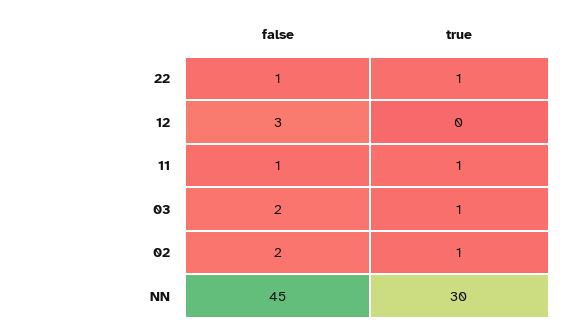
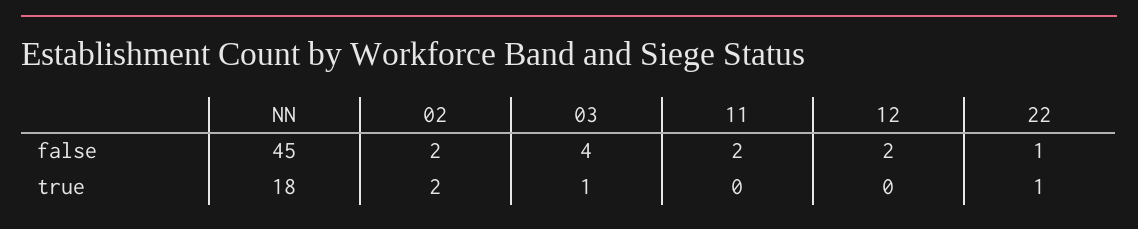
false, 12: 3 -> 2
false, 11: 1 -> 2
true, 11: 1 -> 0
false, 03: 2 -> 4
true, 02: 1 -> 2
true, NN: 30 -> 18

